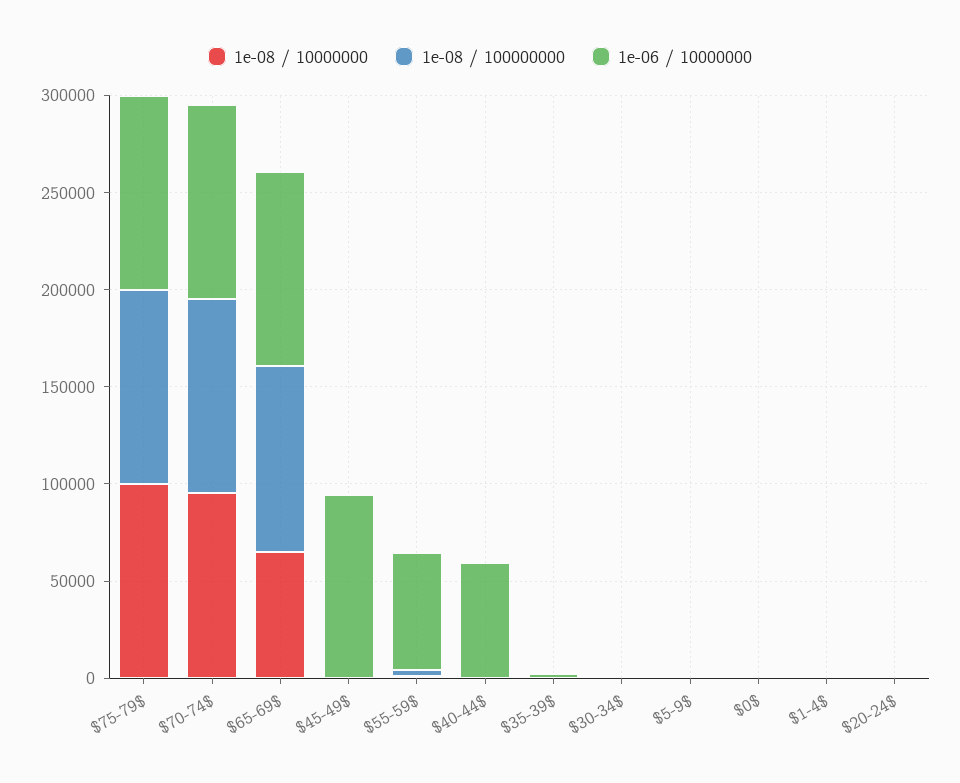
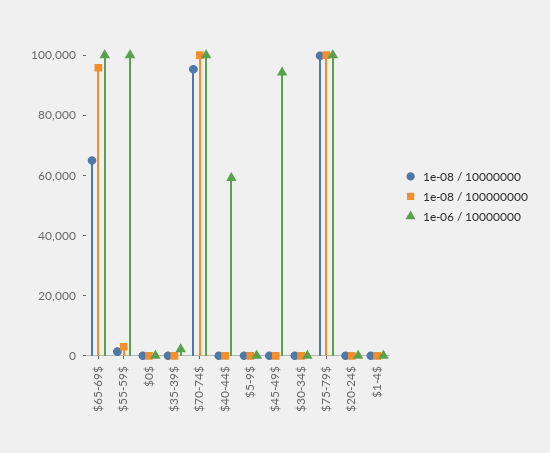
1e-06 / 10000000, $55-59$: 60000 -> 100000

